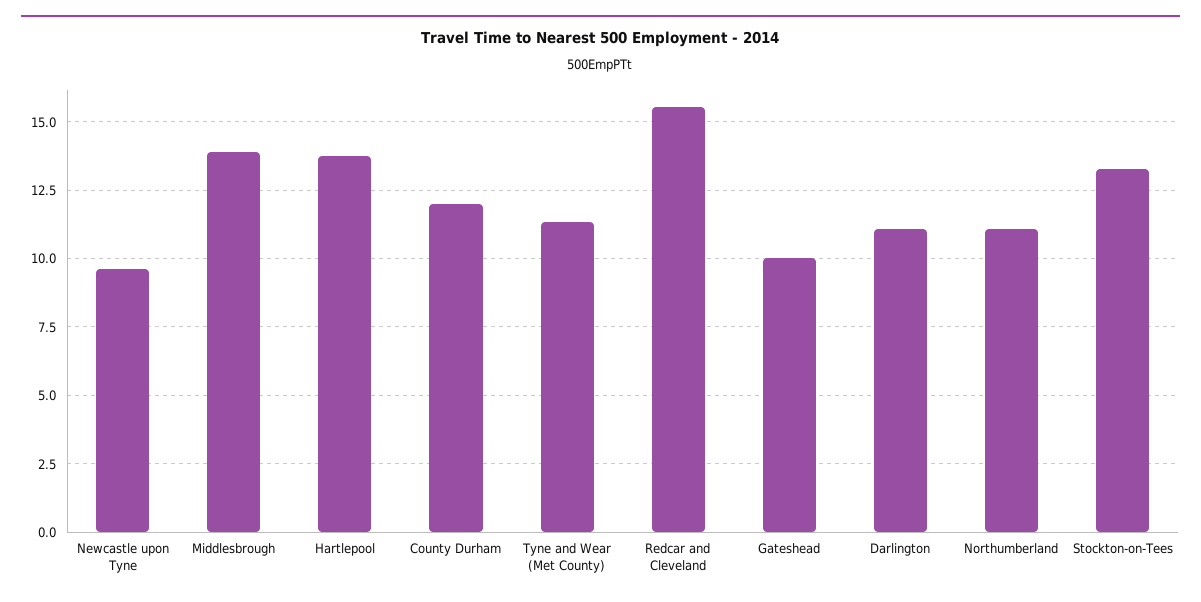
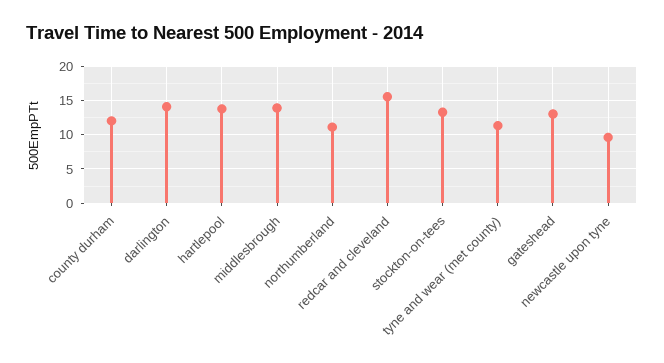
Gateshead: 10 -> 13
Darlington: 11 -> 14

